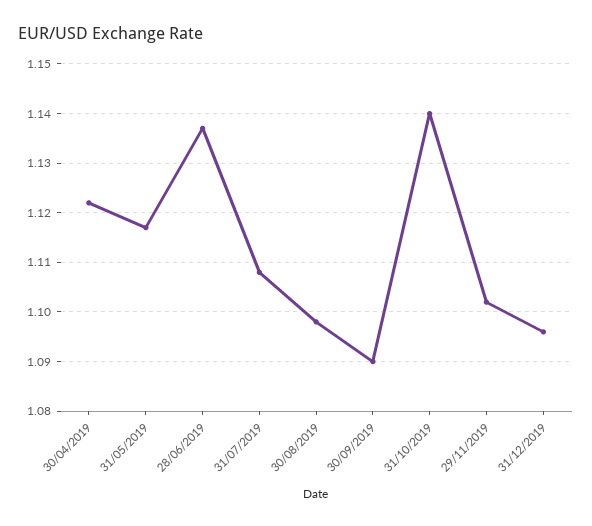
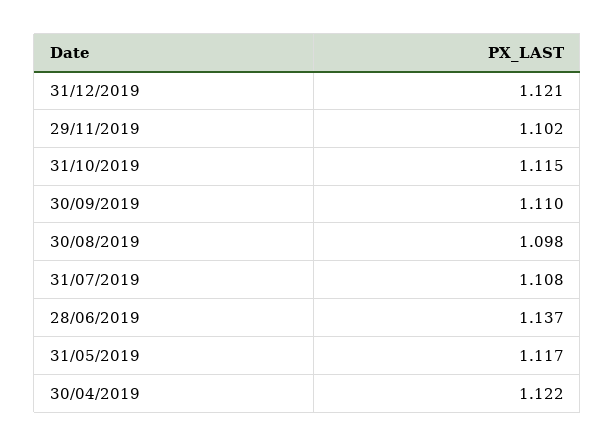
30/09/2019: 1.09 -> 1.11
31/10/2019: 1.14 -> 1.115
31/12/2019: 1.095 -> 1.121

